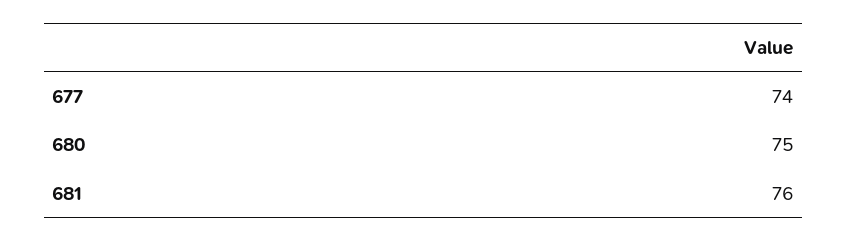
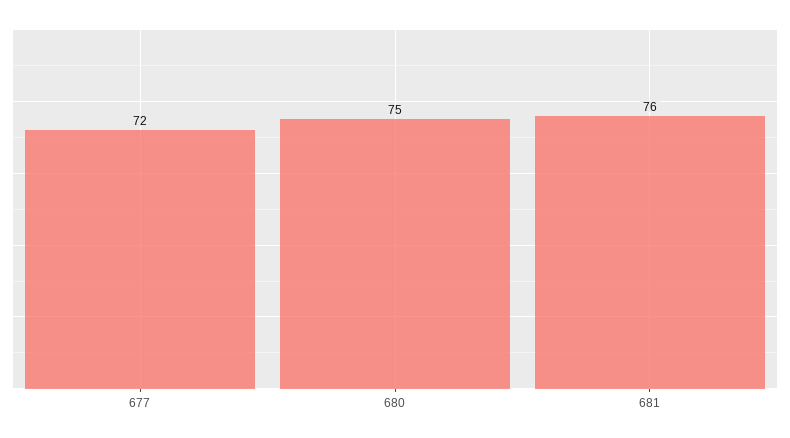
677: 74 -> 72

